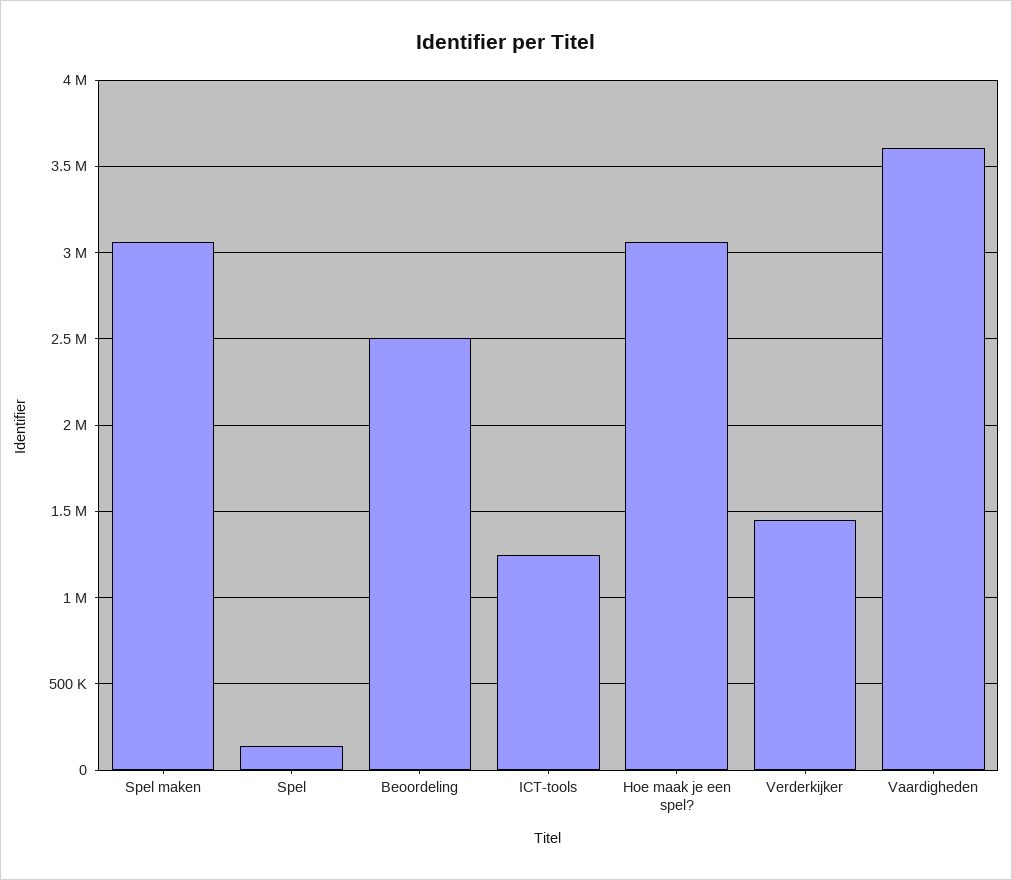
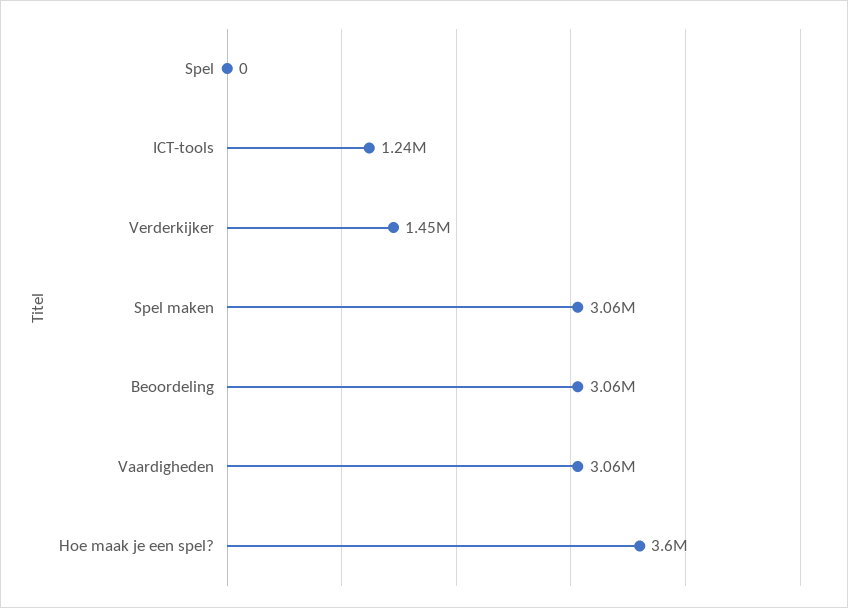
Spel: 150000 -> 0
Beoordeling: 2500000 -> 3060000
Hoe maak je een spel?: 3050000 -> 3600000
Vaardigheden: 3600000 -> 3060000

